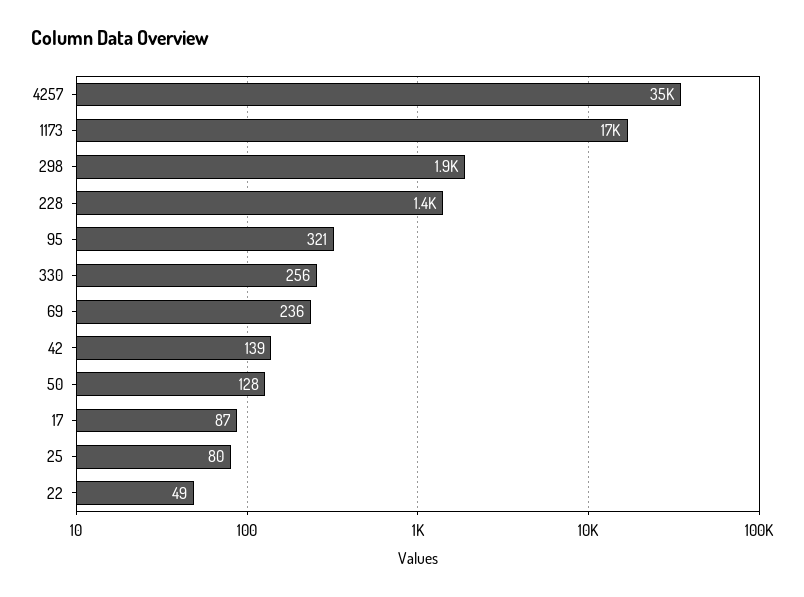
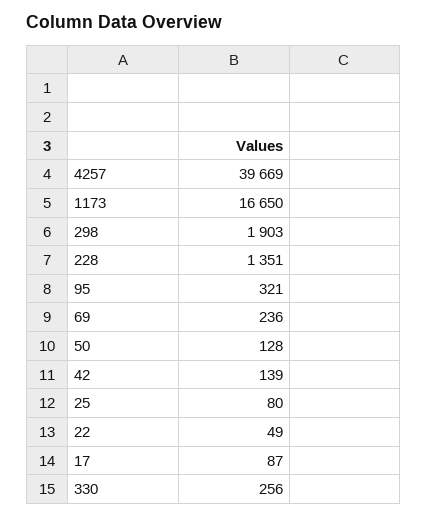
4257: 35000 -> 39669

